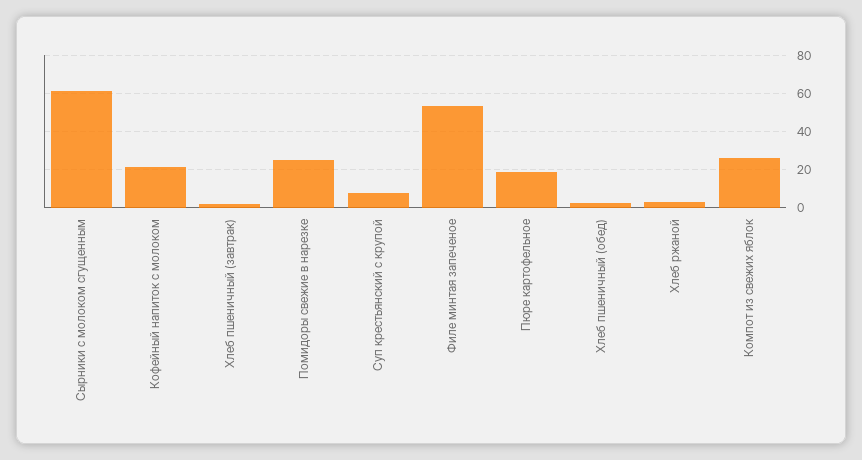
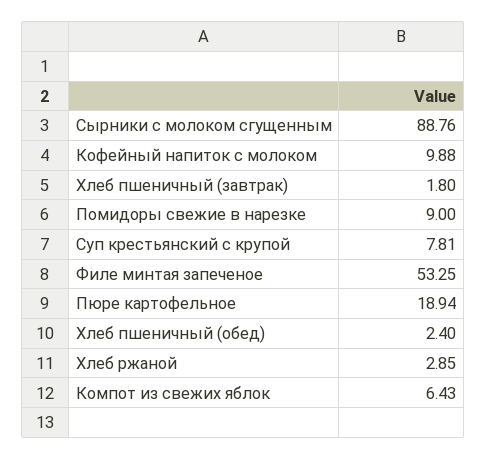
Сырники с молоком сгущенным: 60 -> 88.76
Кофейный напиток с молоком: 20 -> 9.88
Помидоры свежие в нарезке: 25 -> 9
Компот из свежих яблок: 25 -> 6.43

